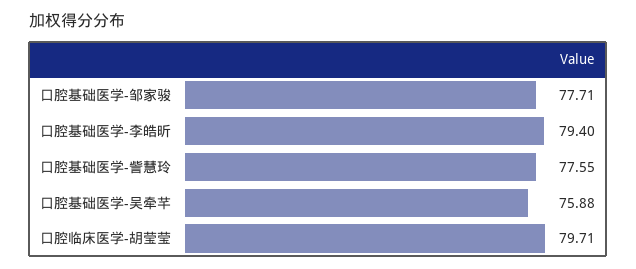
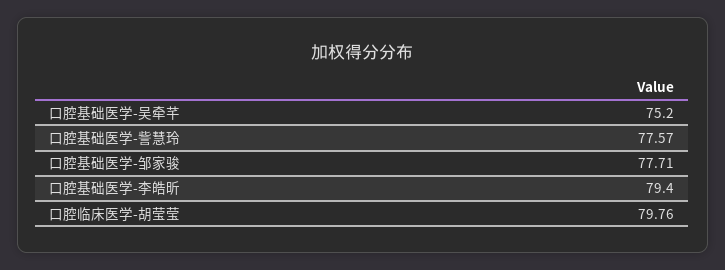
口腔基础医学-訾慧玲: 77.55 -> 77.57
口腔基础医学-吴牵芊: 75.88 -> 75.2
口腔临床医学-胡莹莹: 79.71 -> 79.76

